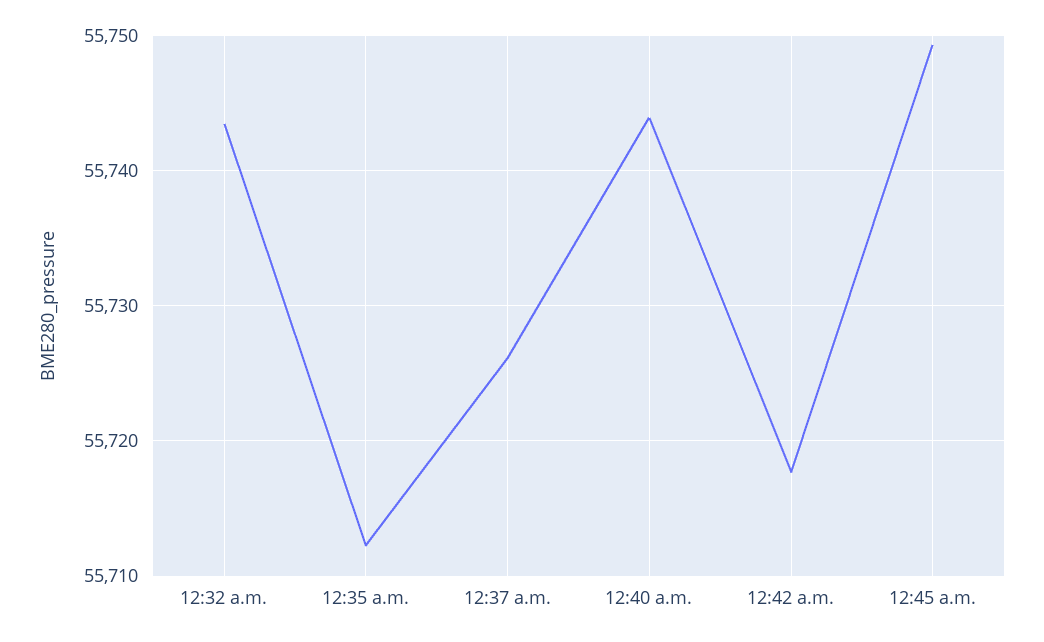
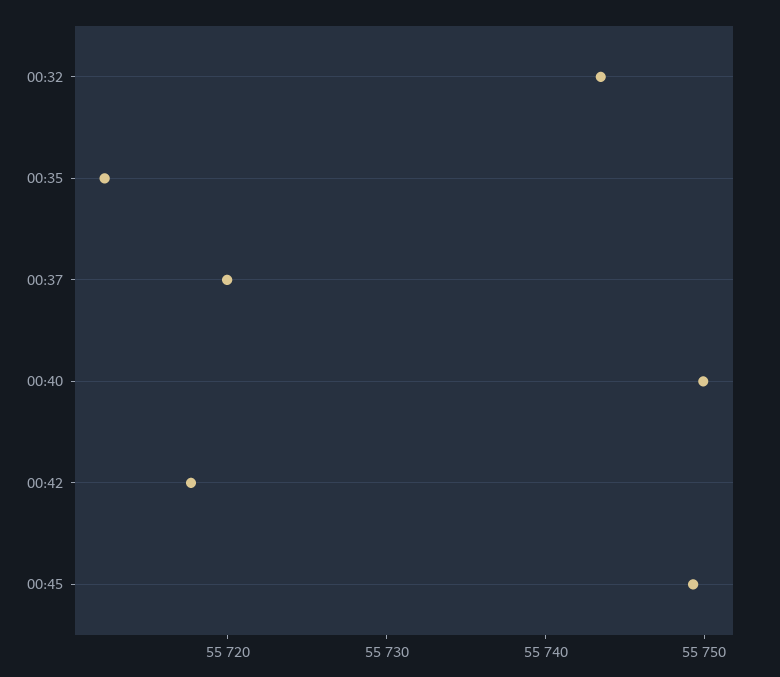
12:37 a.m.: 55726 -> 55720
12:40 a.m.: 55744 -> 55750

